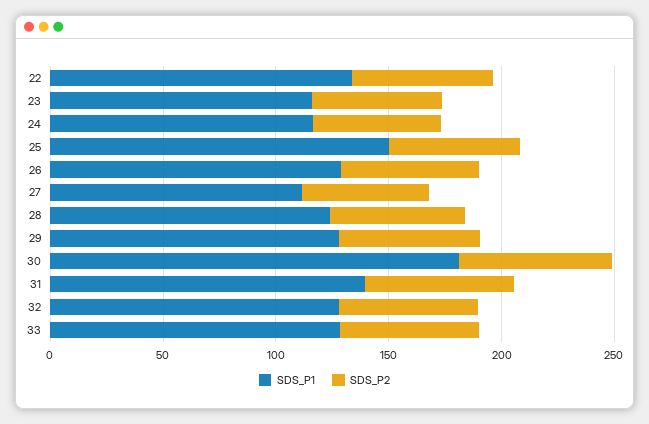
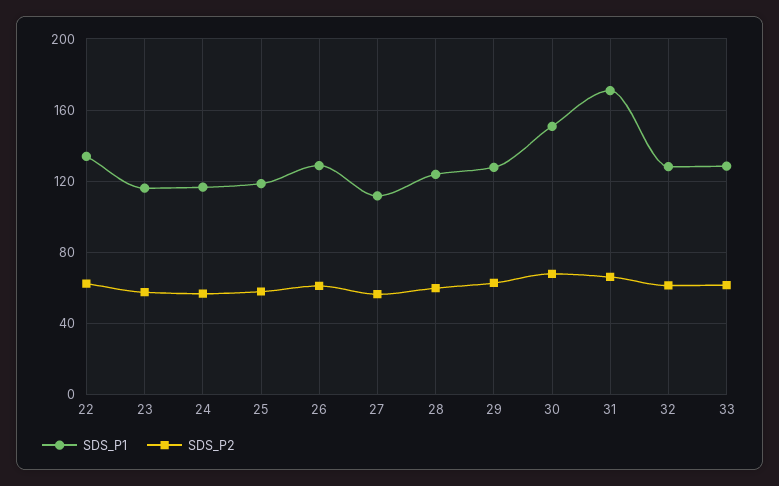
SDS_P1, 25: 150 -> 120
SDS_P1, 30: 180 -> 150
SDS_P1, 31: 140 -> 170

